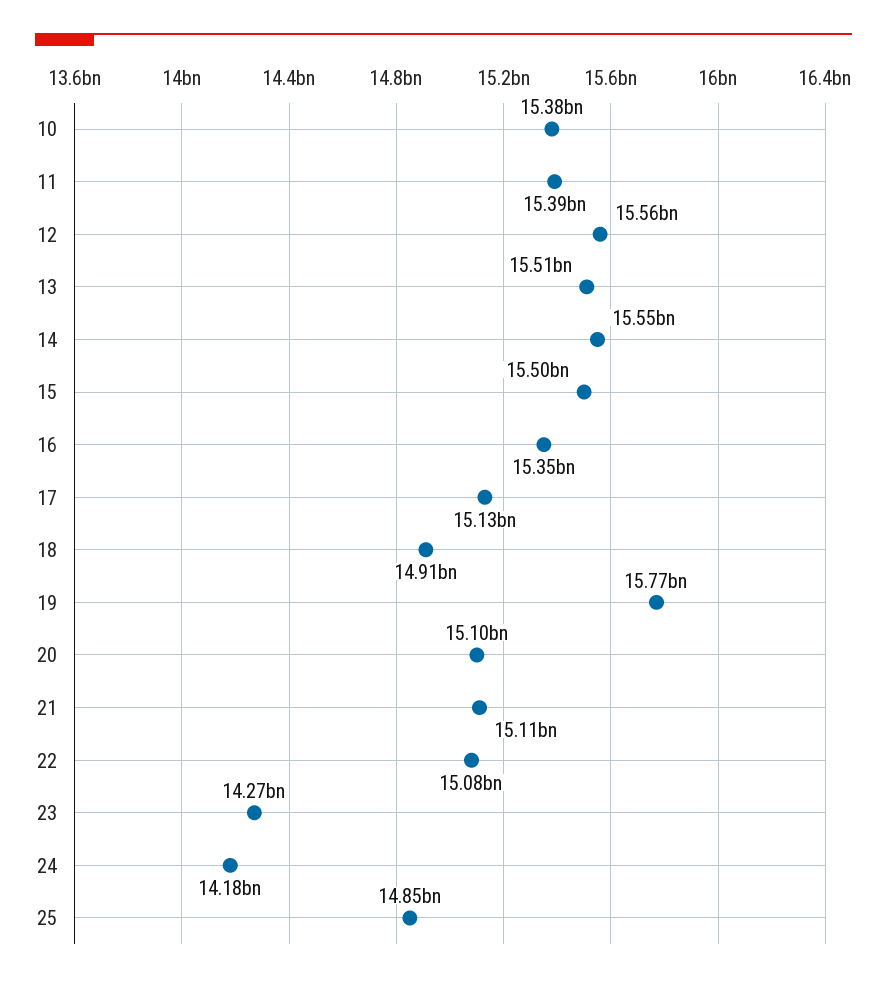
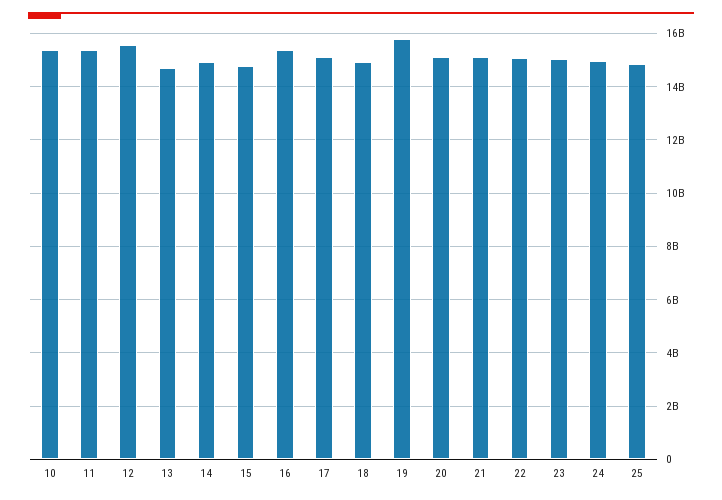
13: 15510000000 -> 14750000000
14: 15550000000 -> 15000000000
15: 15500000000 -> 14750000000
23: 14270000000 -> 15000000000
24: 14180000000 -> 15000000000

